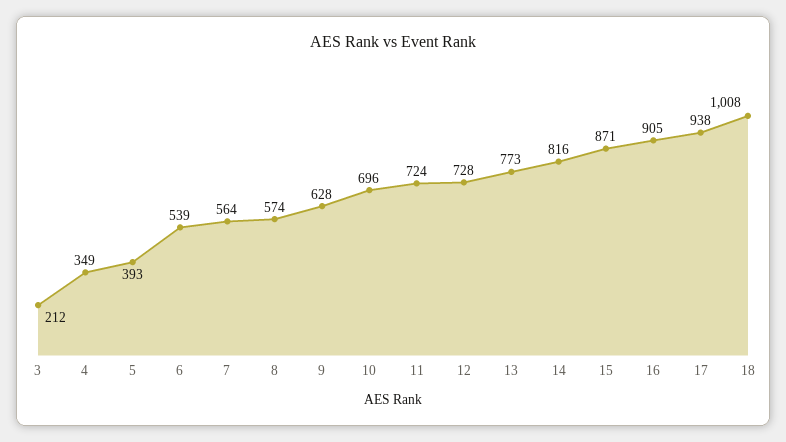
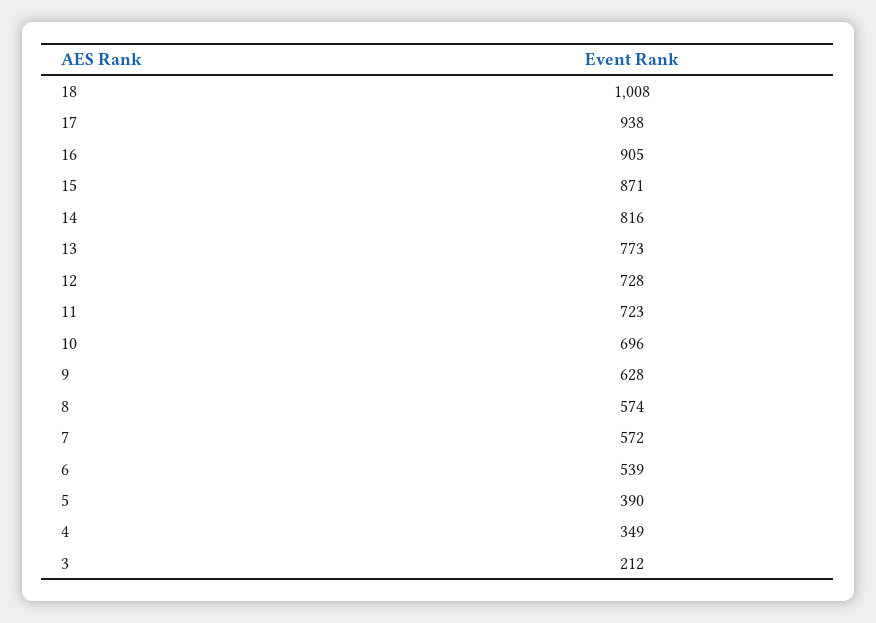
5: 393 -> 390
7: 564 -> 572
11: 724 -> 723

